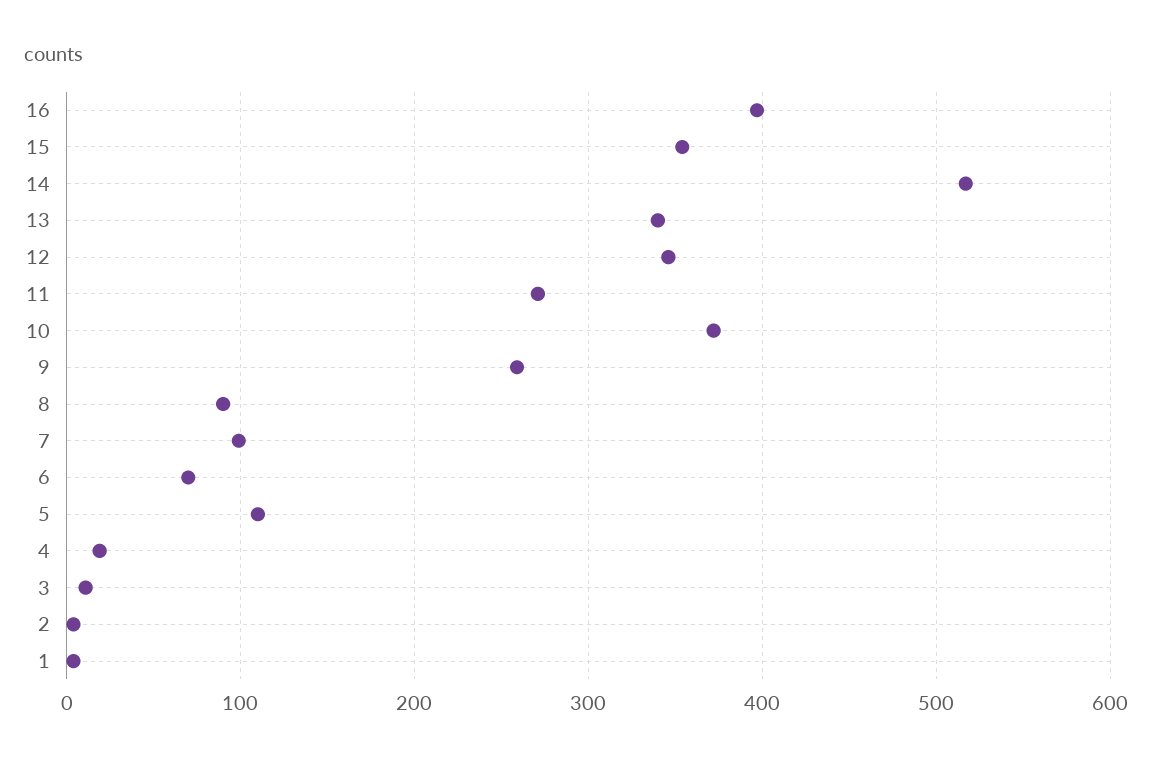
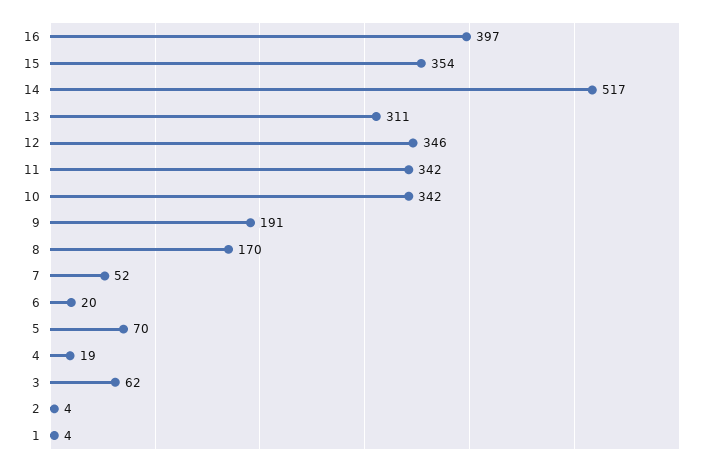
13: 340 -> 311
11: 270 -> 342
10: 370 -> 342
9: 260 -> 191
8: 90 -> 170
7: 100 -> 52
6: 70 -> 20
5: 110 -> 70
3: 10 -> 62

